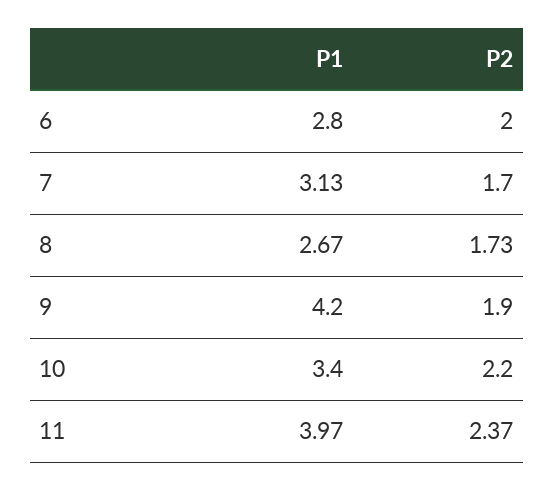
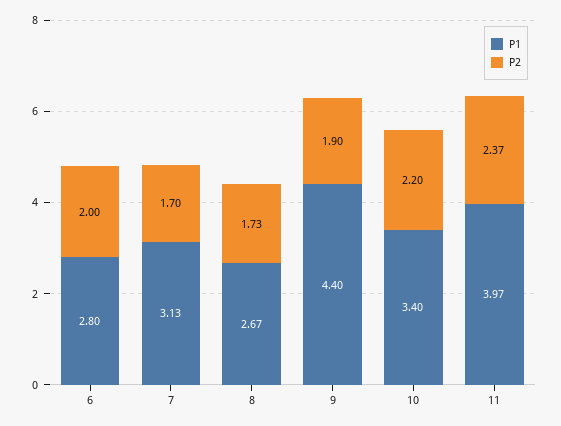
P1, 9: 4.2 -> 4.4

